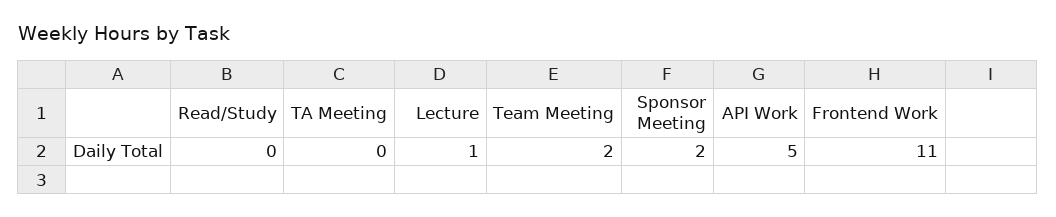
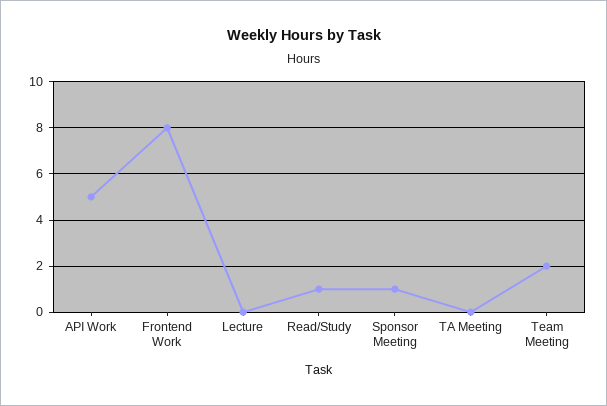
Read/Study: 0 -> 1
Lecture: 1 -> 0
Sponsor Meeting: 2 -> 1
Frontend Work: 11 -> 8

